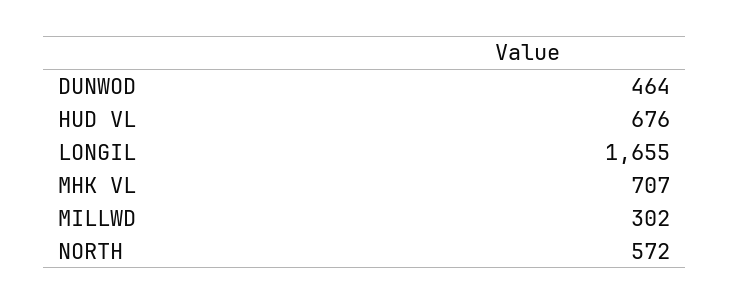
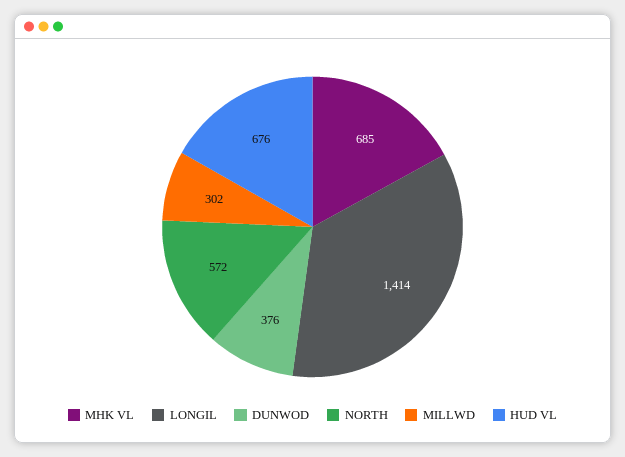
DUNWOD: 464 -> 376
LONGIL: 1655 -> 1414
MHK VL: 707 -> 685

